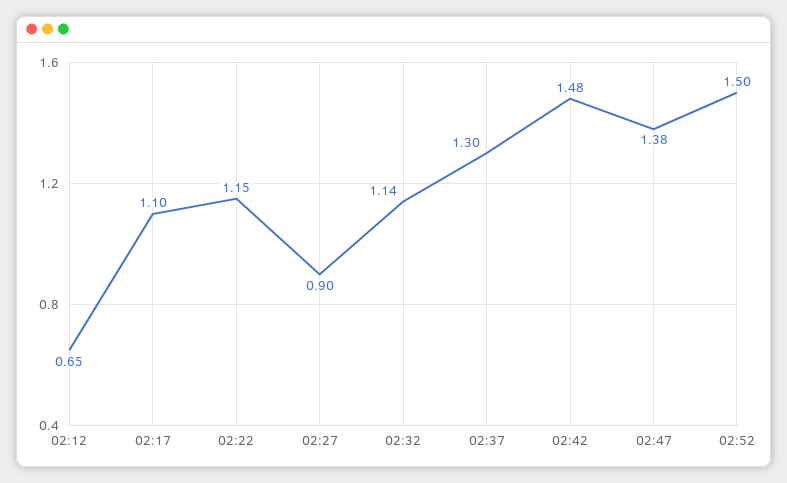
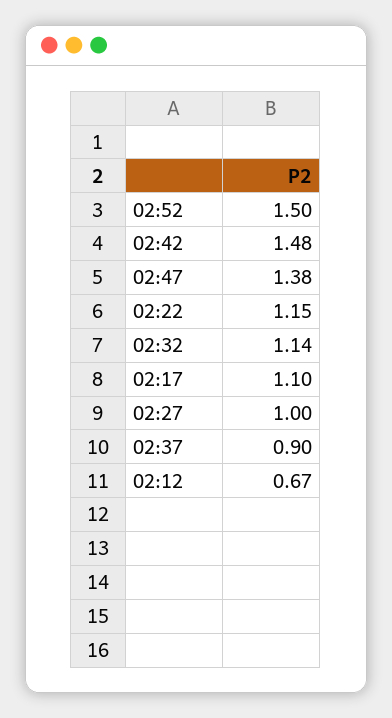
02:12: 0.65 -> 0.67
02:27: 0.9 -> 1
02:37: 1.3 -> 0.9

